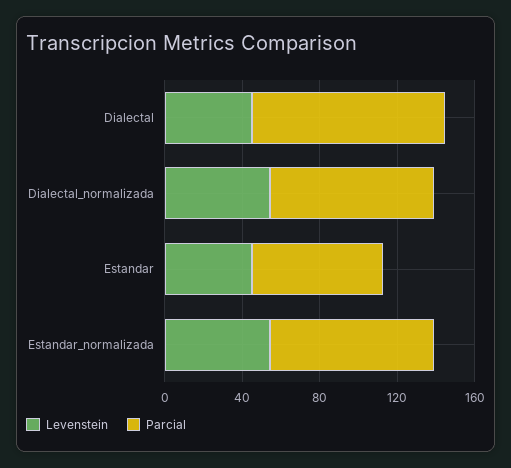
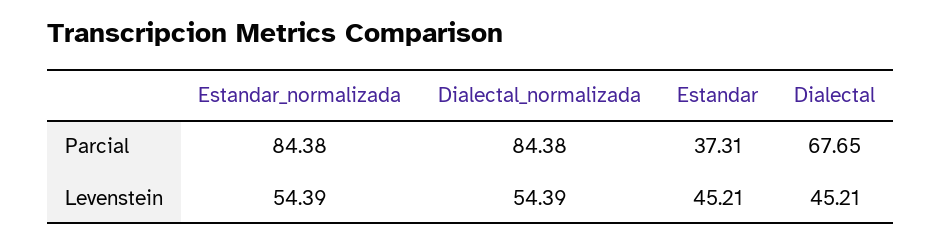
Parcial, Dialectal: 100 -> 67.65
Parcial, Estandar: 70 -> 37.31

